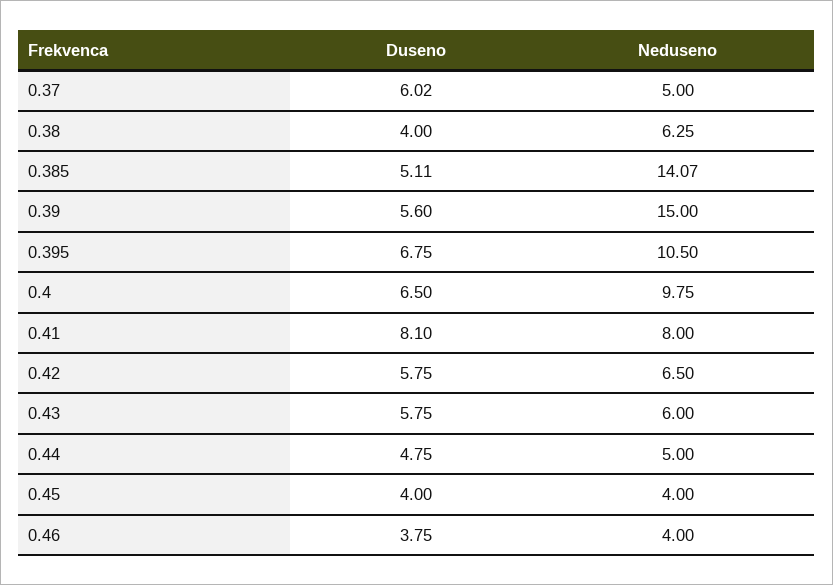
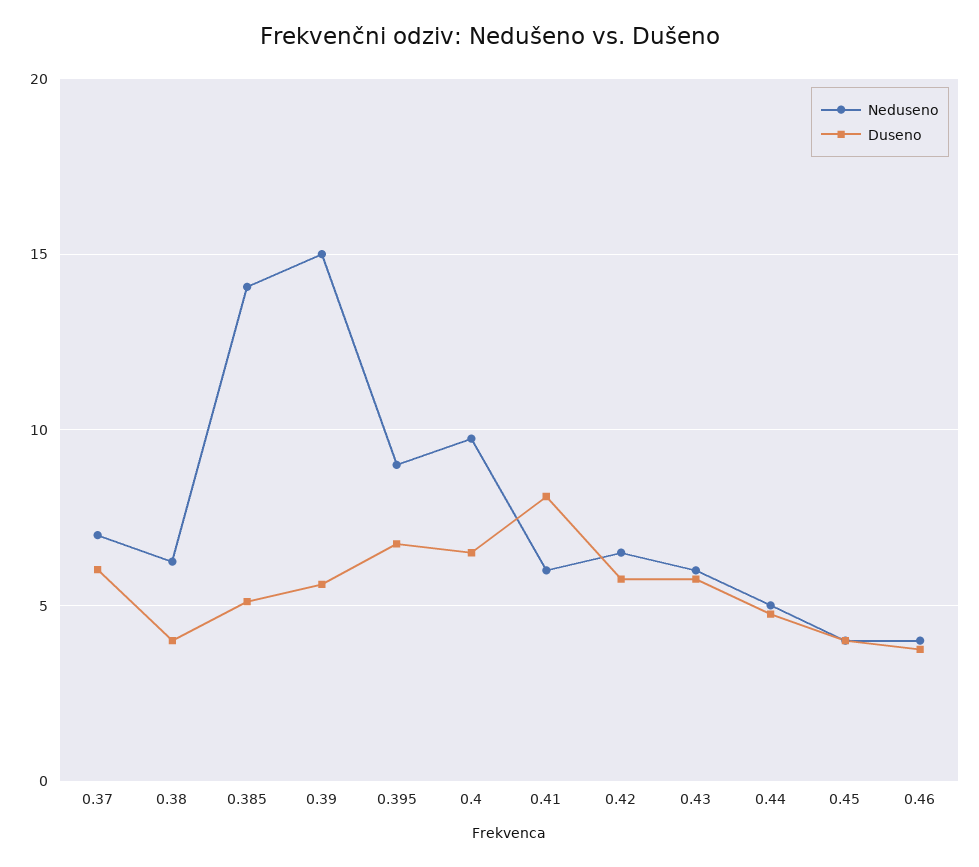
Neduseno, 0.37: 5 -> 7
Neduseno, 0.395: 10.5 -> 9
Neduseno, 0.41: 8 -> 6

